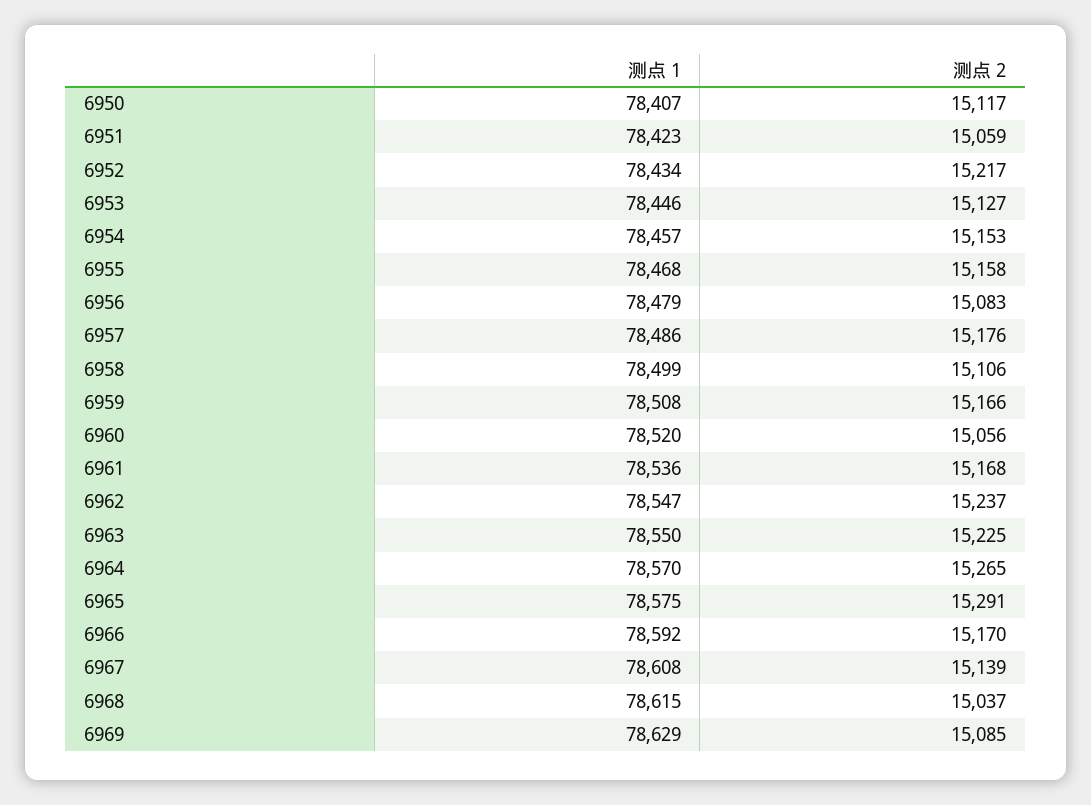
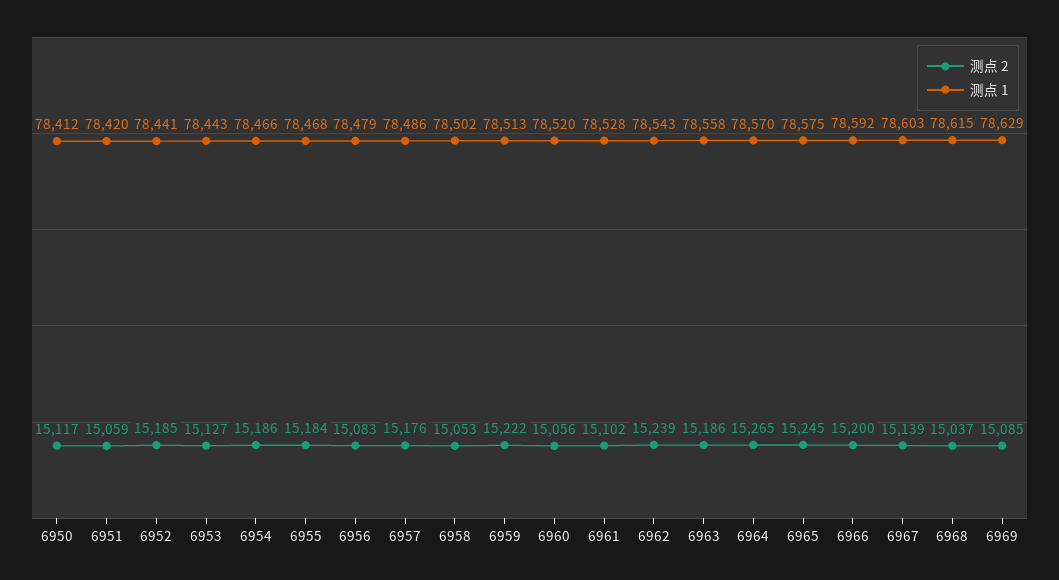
测点 1, 6950: 78407 -> 78412
测点 1, 6951: 78423 -> 78420
测点 1, 6952: 78434 -> 78441
测点 2, 6952: 15217 -> 15185
测点 1, 6953: 78446 -> 78443
测点 1, 6954: 78457 -> 78466
测点 2, 6954: 15153 -> 15186
测点 2, 6955: 15158 -> 15184
测点 1, 6958: 78499 -> 78502
测点 2, 6958: 15106 -> 15053
测点 1, 6959: 78508 -> 78513
测点 2, 6959: 15166 -> 15222
测点 1, 6961: 78536 -> 78528
测点 2, 6961: 15168 -> 15102
测点 1, 6962: 78547 -> 78543
测点 2, 6962: 15237 -> 15239
测点 1, 6963: 78550 -> 78558
测点 2, 6963: 15225 -> 15186
测点 2, 6965: 15291 -> 15245
测点 2, 6966: 15170 -> 15200
测点 1, 6967: 78608 -> 78603

